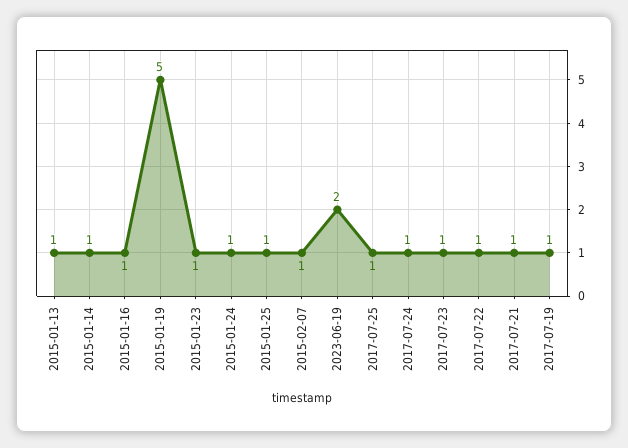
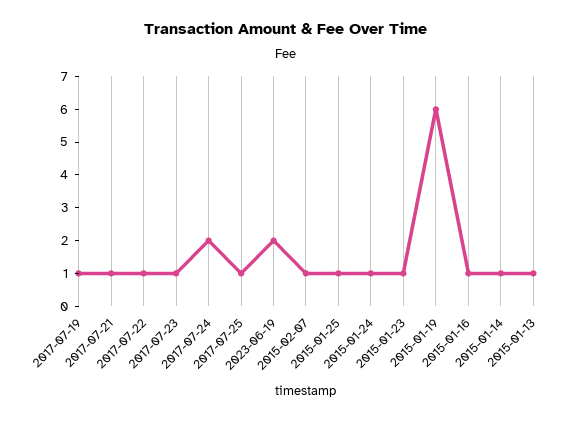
2015-01-19: 5 -> 6
2017-07-24: 1 -> 2

